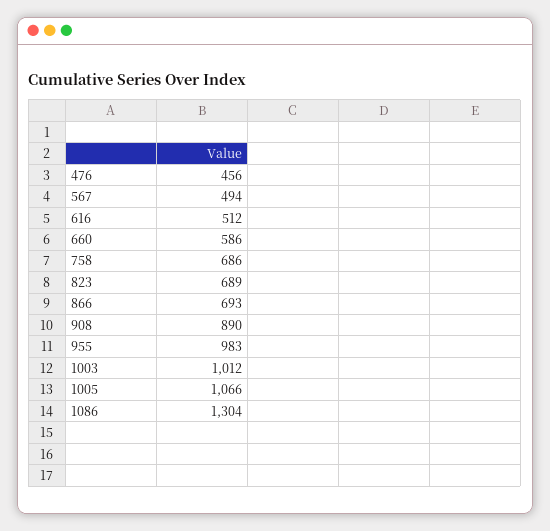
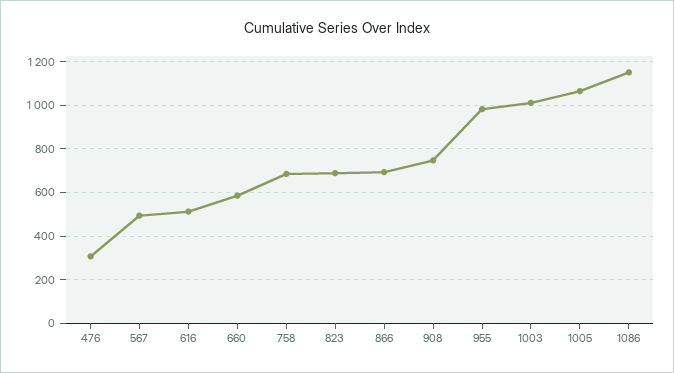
476: 456 -> 300
908: 890 -> 750
1086: 1304 -> 1150

